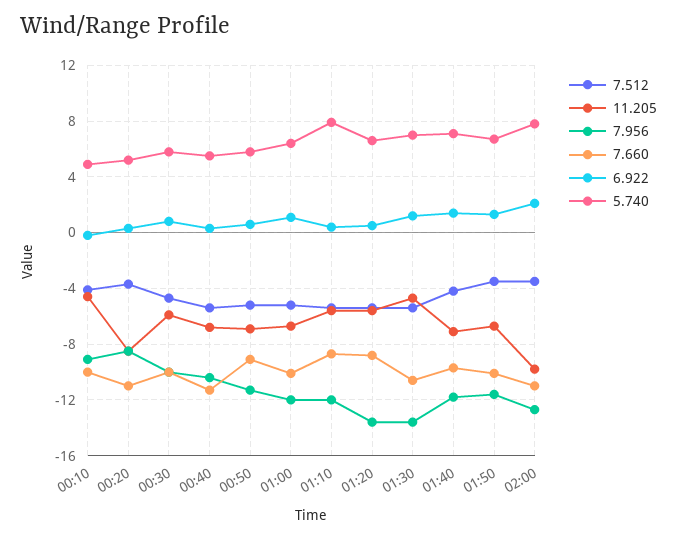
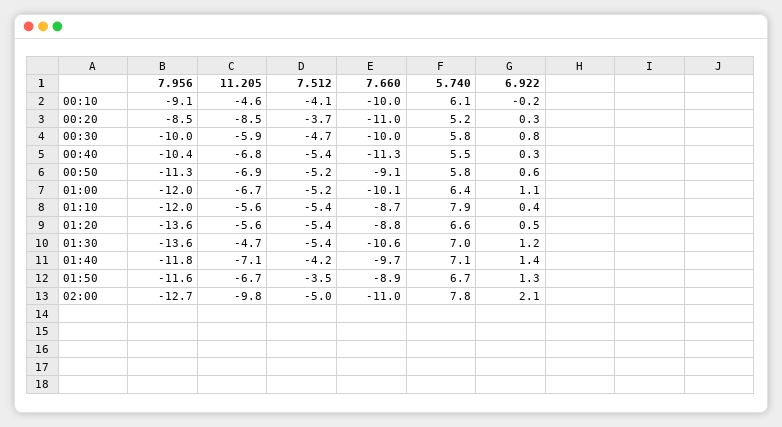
5.740, 00:10: 5 -> 6.1
7.660, 01:50: -10 -> -8.9
7.512, 02:00: -3.5 -> -5

